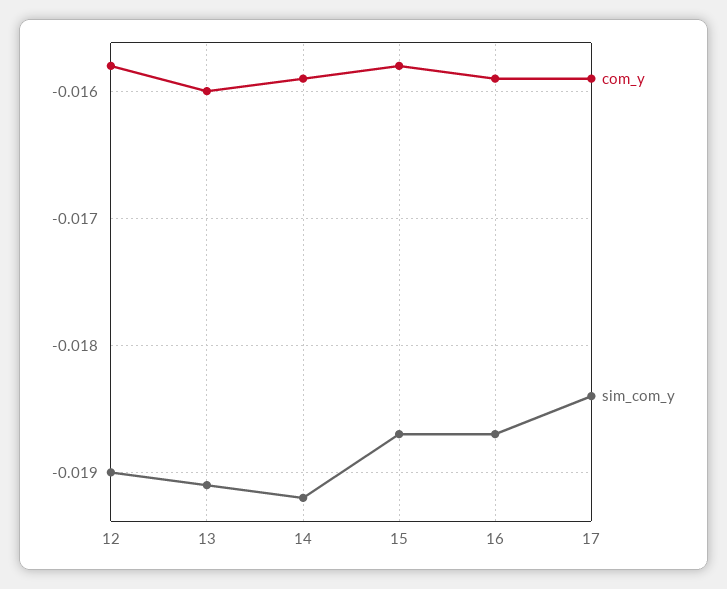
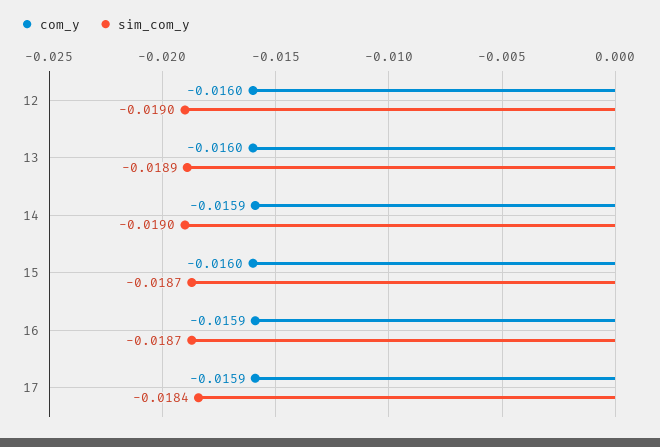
com_y, 12: -0.0158 -> -0.016
sim_com_y, 13: -0.0191 -> -0.0189
sim_com_y, 14: -0.0192 -> -0.019
com_y, 15: -0.0158 -> -0.016

